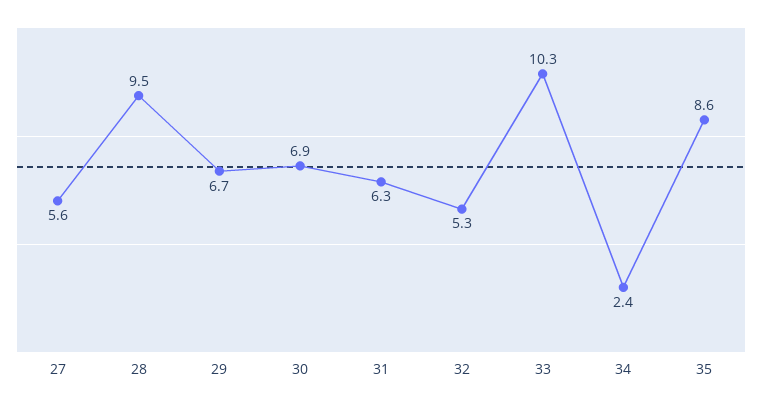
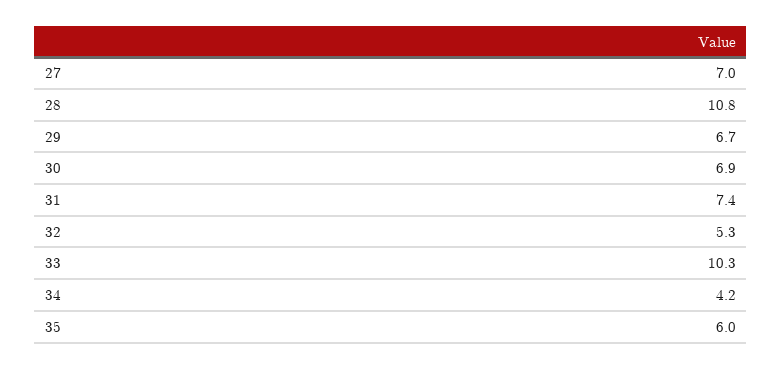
27: 5.6 -> 7
28: 9.5 -> 10.8
31: 6.3 -> 7.4
34: 2.4 -> 4.2
35: 8.6 -> 6

